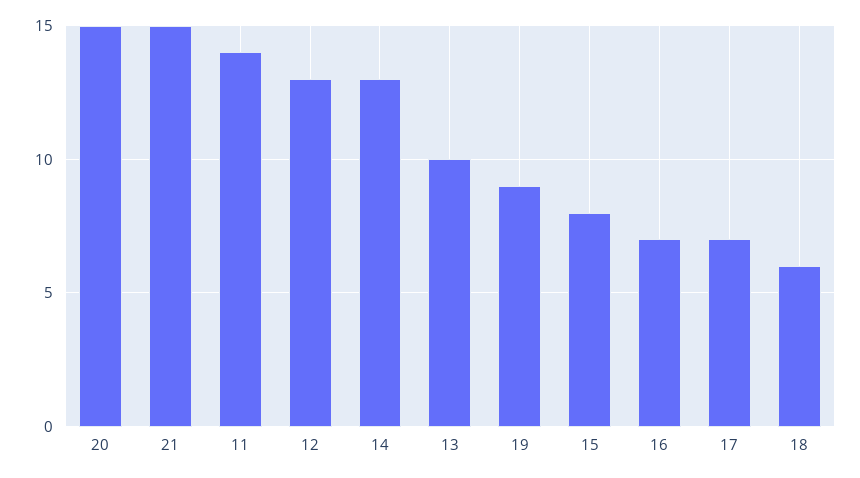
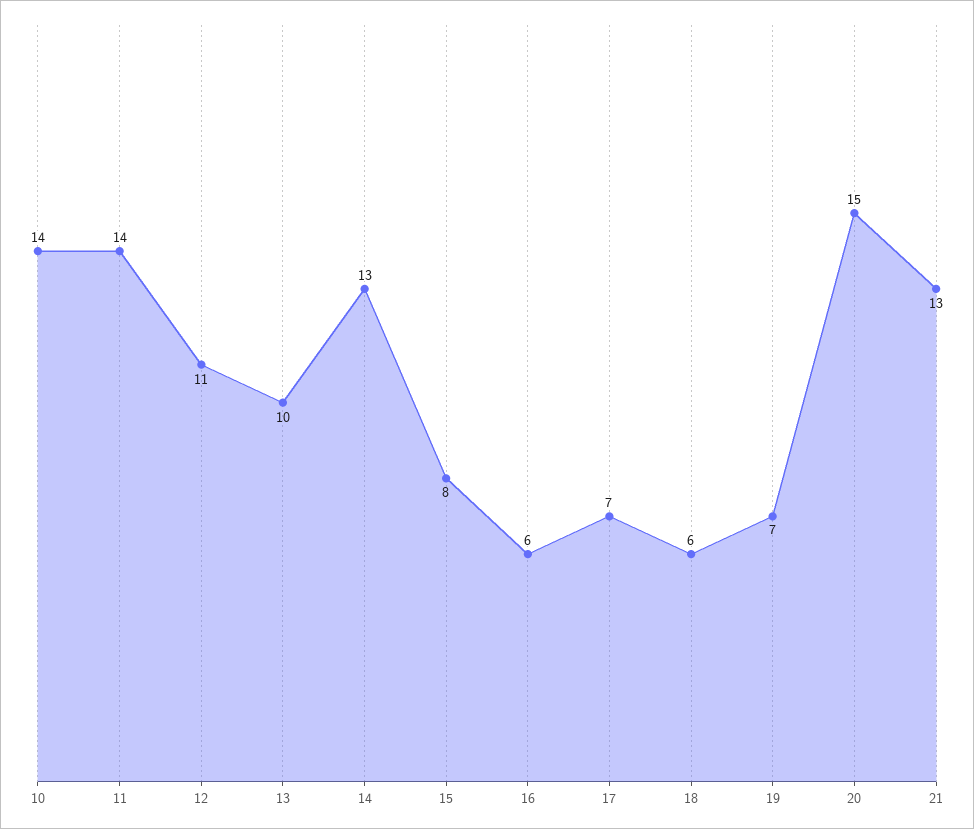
21: 15 -> 13
12: 13 -> 11
19: 9 -> 7
16: 7 -> 6
10: none -> 14

